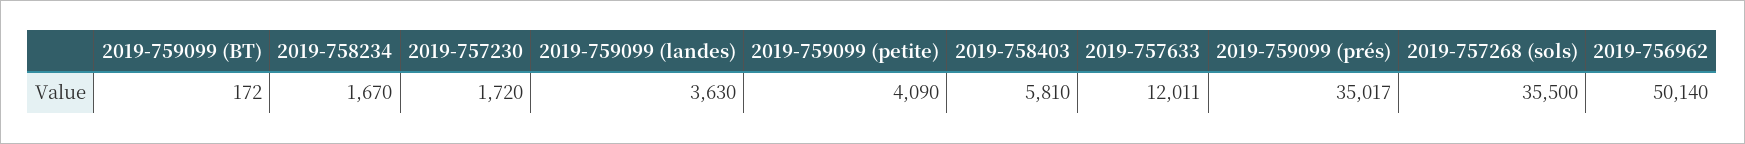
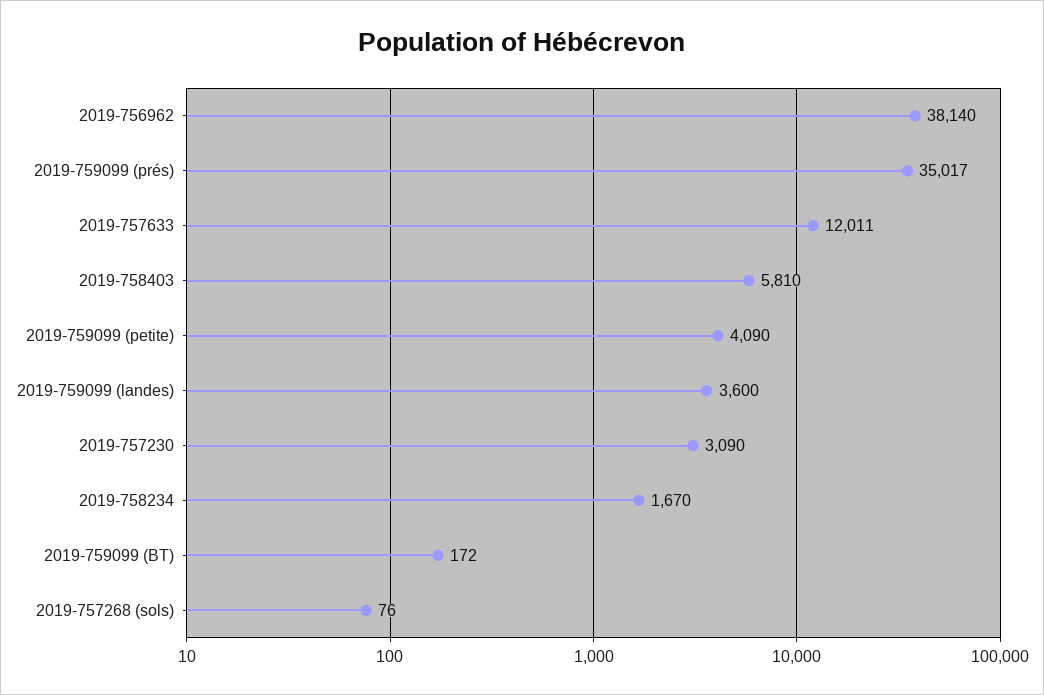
2019-757230: 1720 -> 3090
2019-759099 (landes): 3630 -> 3600
2019-757268 (sols): 35500 -> 76
2019-756962: 50140 -> 38140

